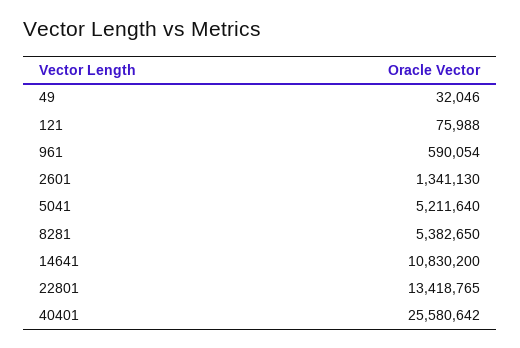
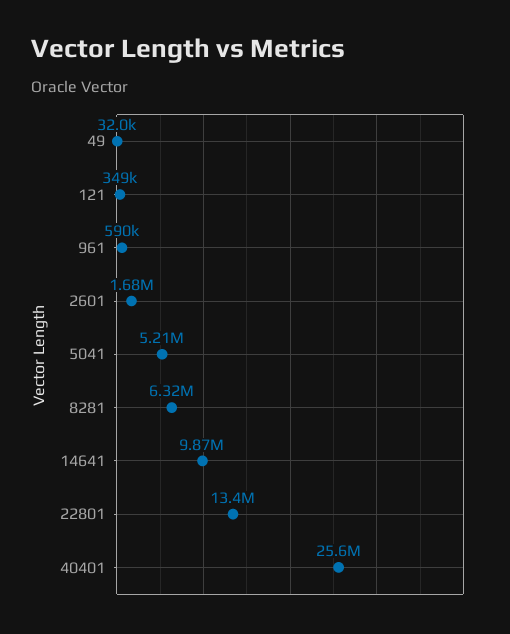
121: 75988 -> 349000
2601: 1341130 -> 1680000
8281: 5382650 -> 6320000
14641: 10830200 -> 9870000

